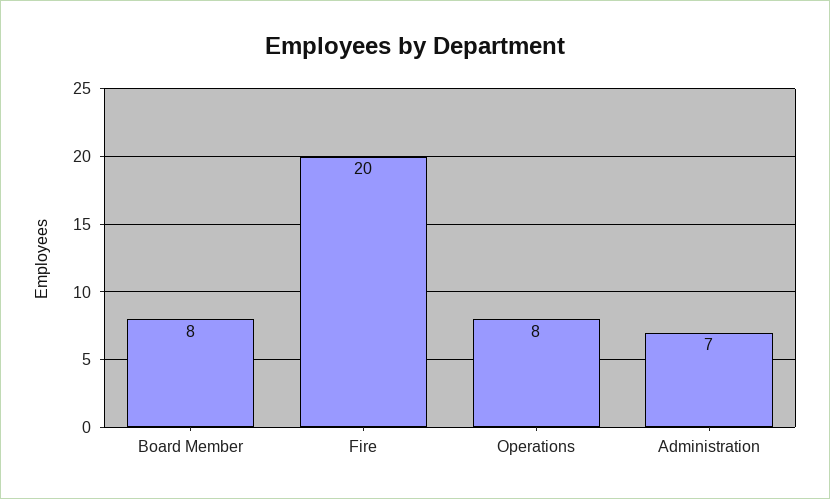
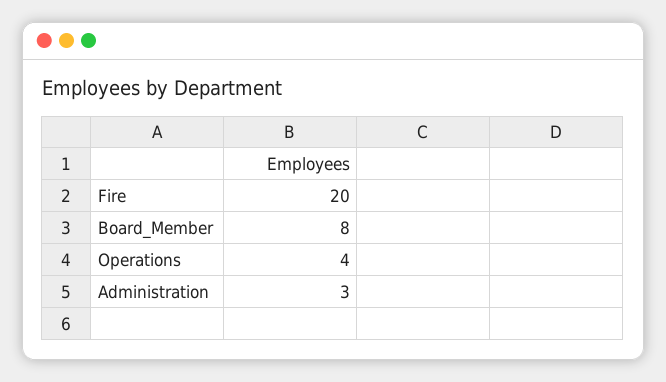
Operations: 8 -> 4
Administration: 7 -> 3

